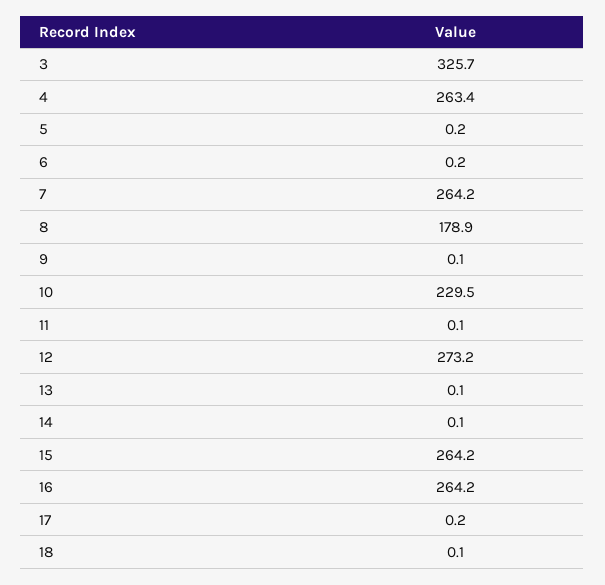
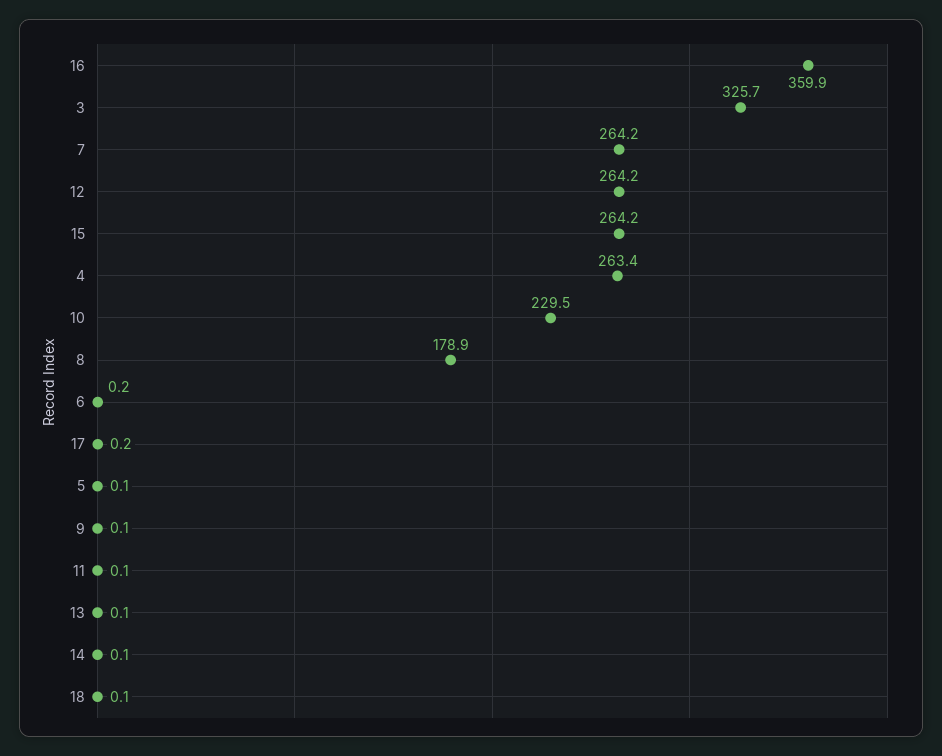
5: 0.2 -> 0.1
12: 273.2 -> 264.2
16: 264.2 -> 359.9

